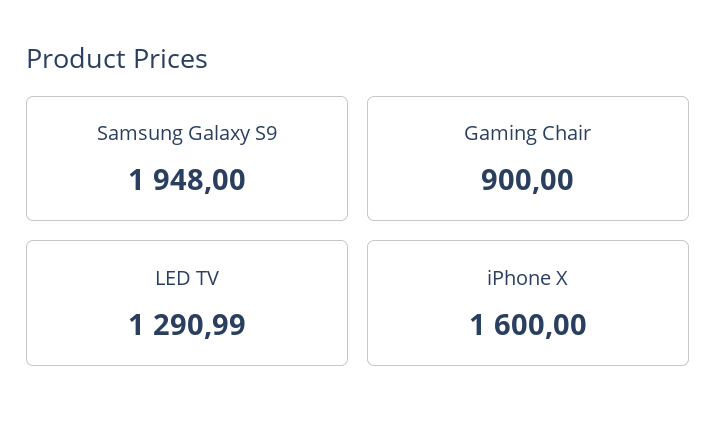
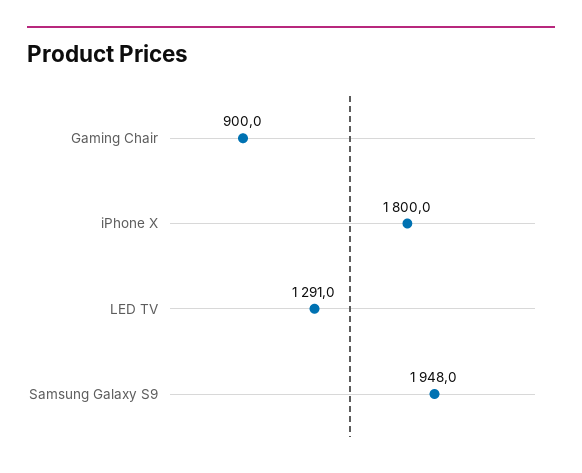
iPhone X: 1600 -> 1800

